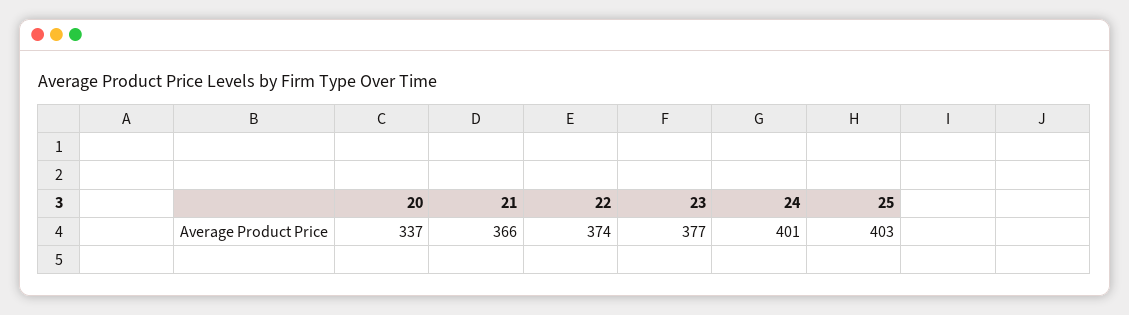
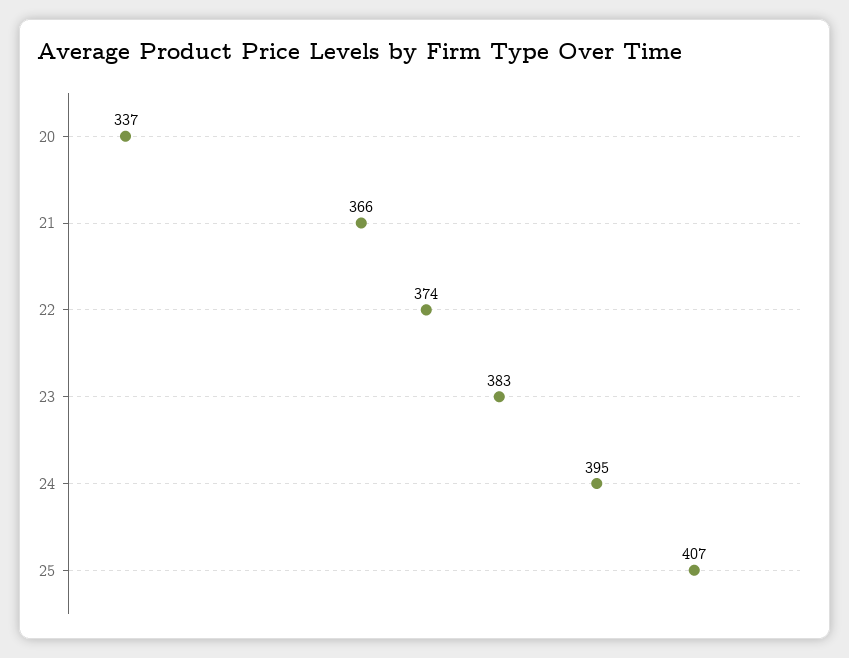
23: 377 -> 383
24: 401 -> 395
25: 403 -> 407

